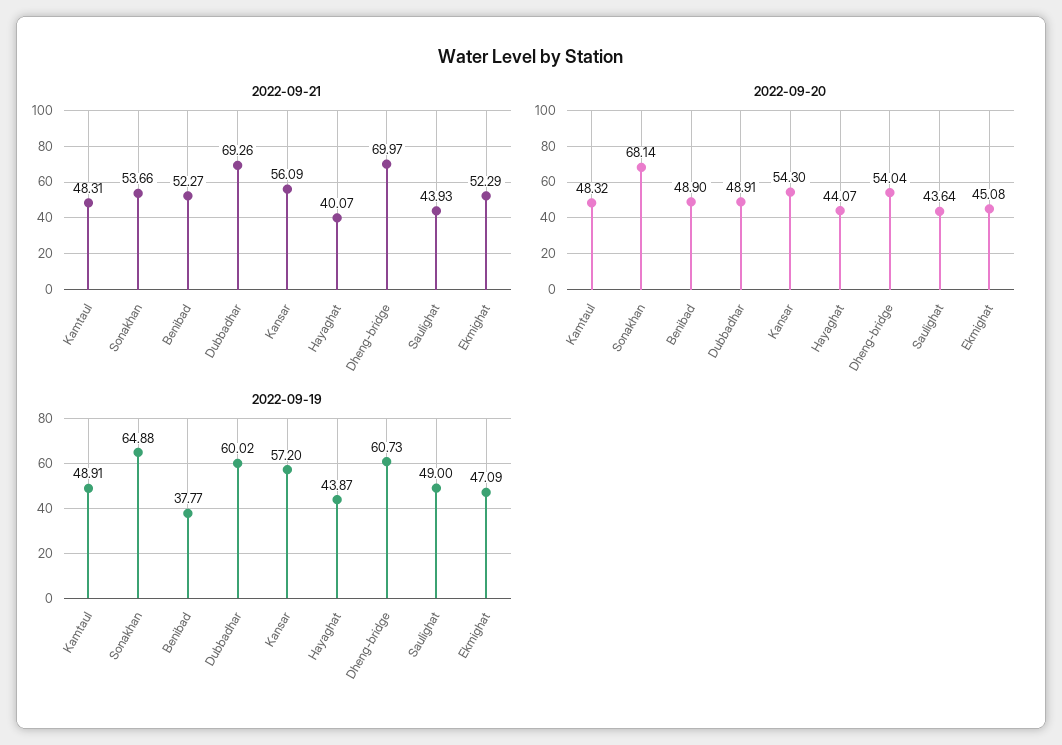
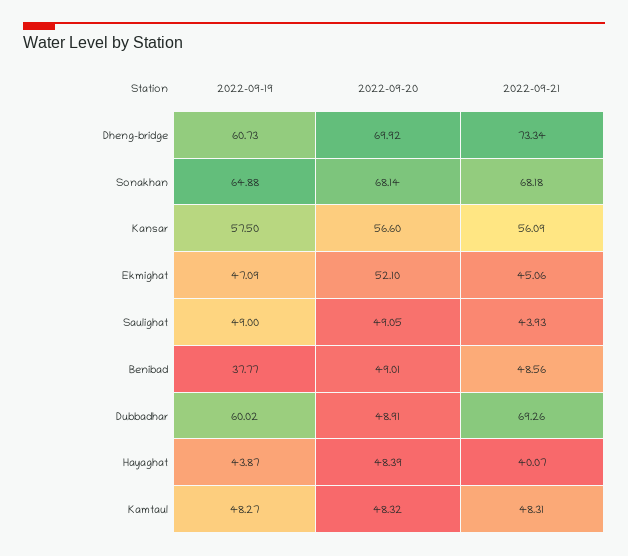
2022-09-21, Sonakhan: 53.66 -> 68.18
2022-09-21, Benibad: 52.27 -> 48.56
2022-09-21, Dheng-bridge: 69.97 -> 73.34
2022-09-21, Ekmighat: 52.29 -> 45.06
2022-09-20, Benibad: 48.9 -> 49.01
2022-09-20, Kansar: 54.3 -> 56.6
2022-09-20, Hayaghat: 44.07 -> 48.39
2022-09-20, Dheng-bridge: 54.04 -> 69.92
2022-09-20, Saulighat: 43.64 -> 49.05
2022-09-20, Ekmighat: 45.08 -> 52.1
2022-09-19, Kamtaul: 48.91 -> 48.27
2022-09-19, Kansar: 57.2 -> 57.5

